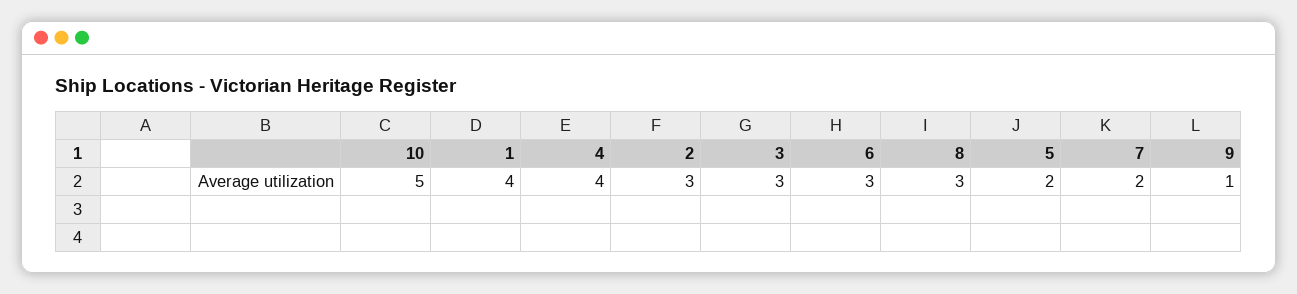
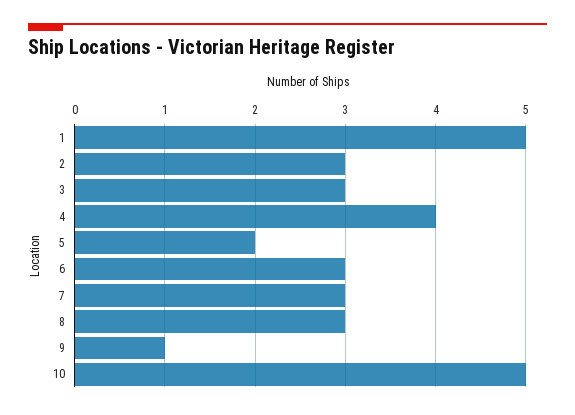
1: 4 -> 5
7: 2 -> 3

